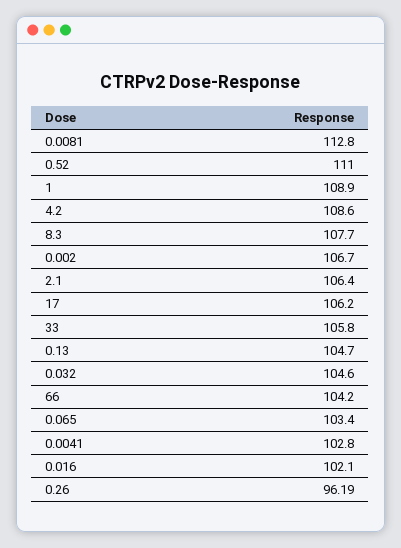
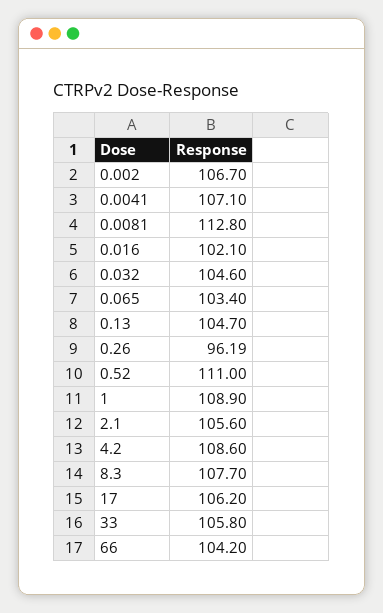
2.1: 106.4 -> 105.6
0.0041: 102.8 -> 107.1

